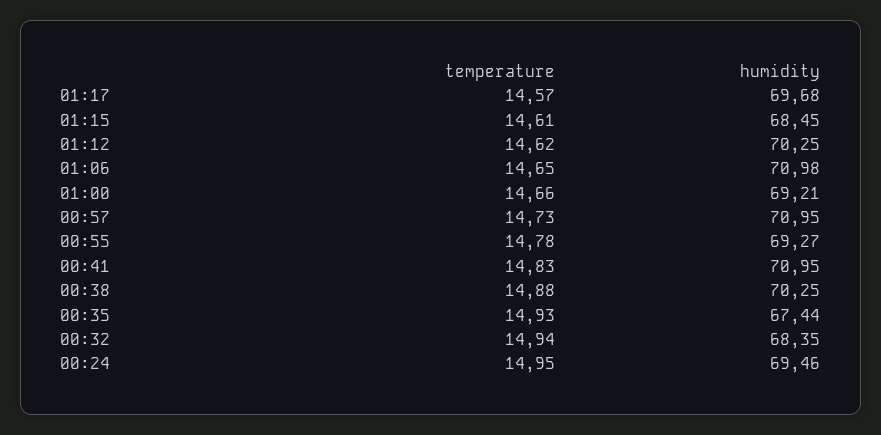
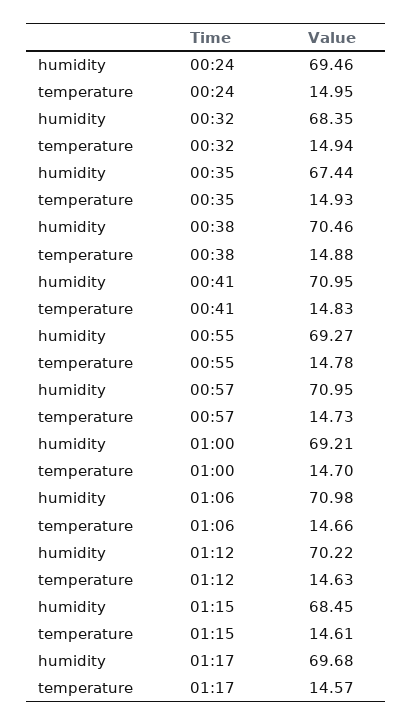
temperature, 01:12: 14.62 -> 14.63
humidity, 01:12: 70.25 -> 70.22
temperature, 01:06: 14.65 -> 14.66
temperature, 01:00: 14.66 -> 14.7
humidity, 00:38: 70.25 -> 70.46

